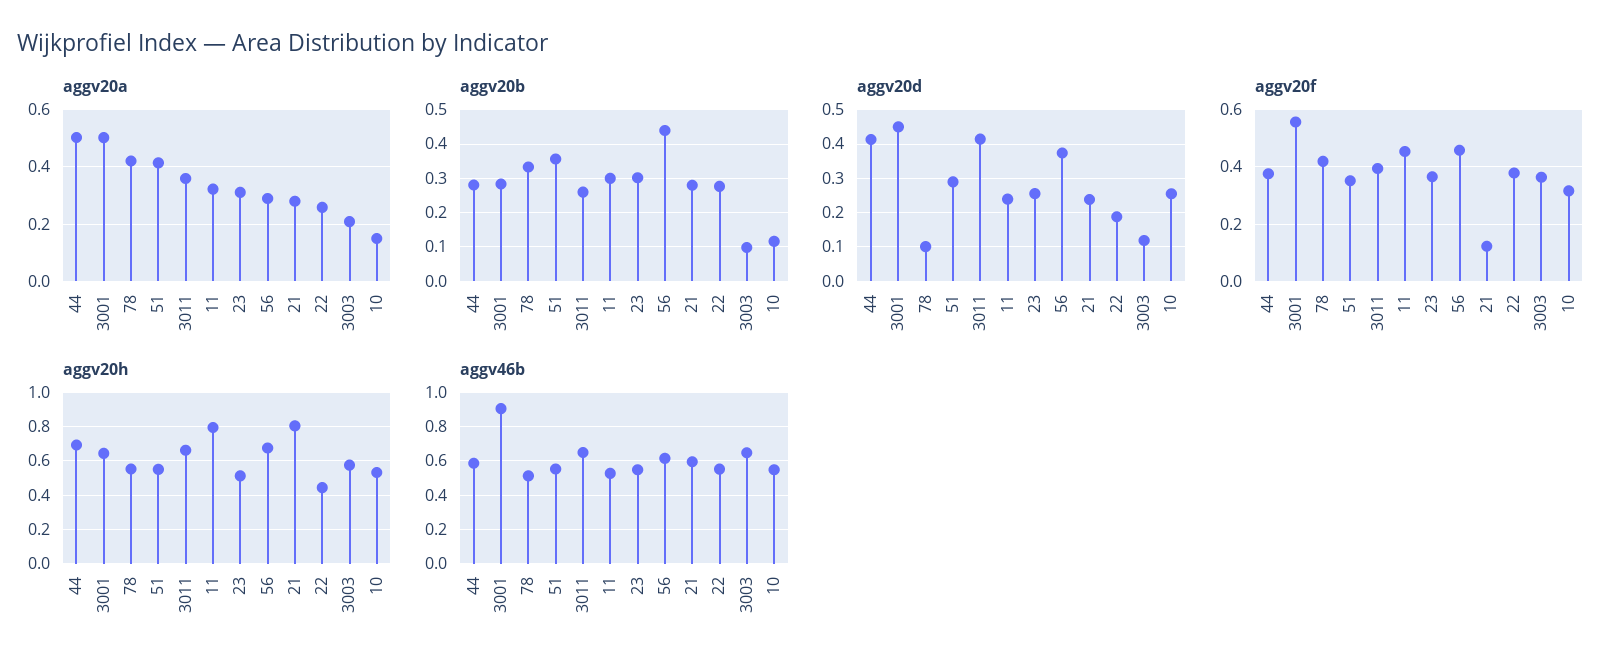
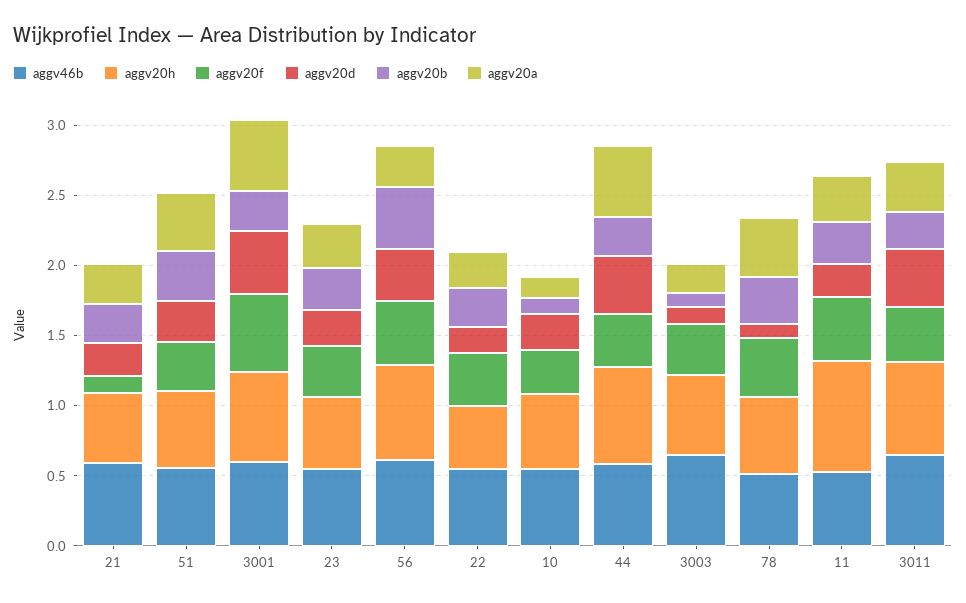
aggv20h, 21: 0.8 -> 0.5
aggv46b, 3001: 0.9 -> 0.6

